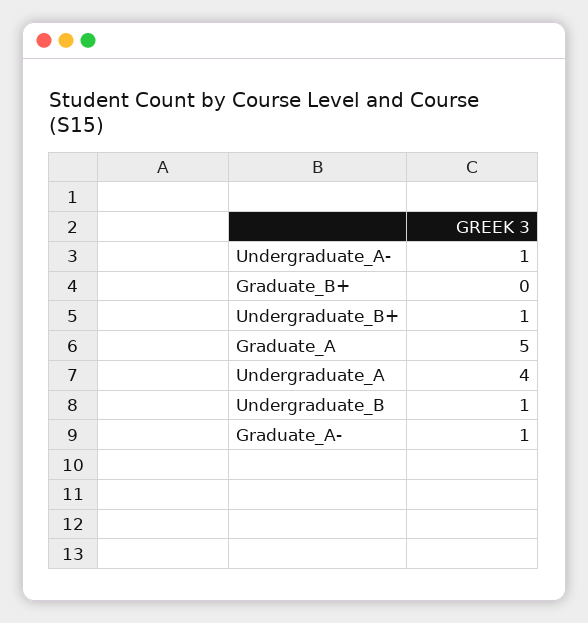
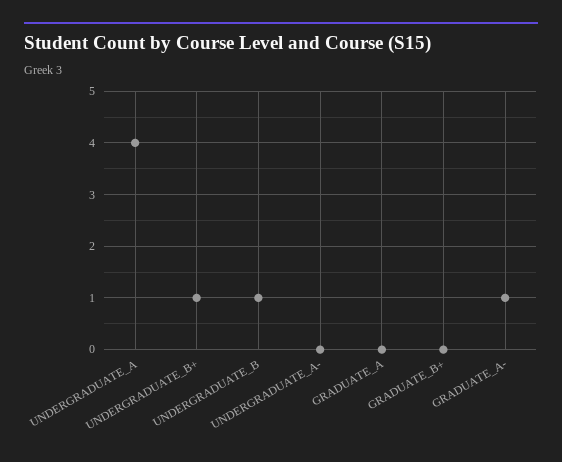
Undergraduate_A-: 1 -> 0
Graduate_A: 5 -> 0

